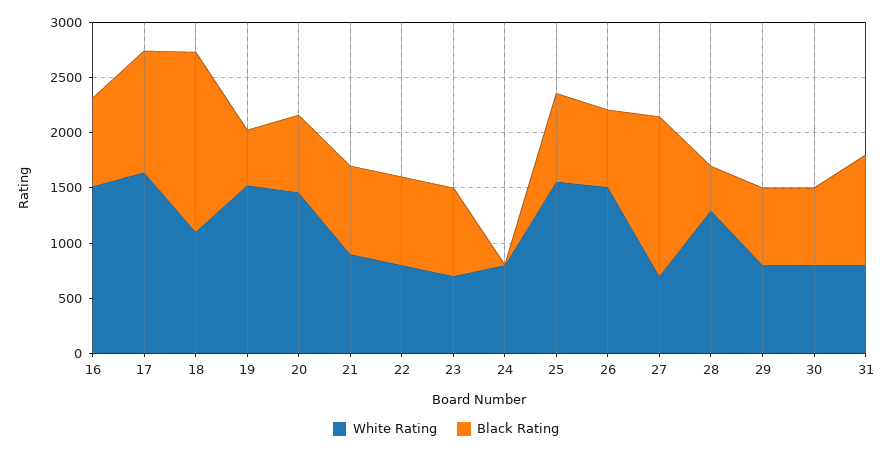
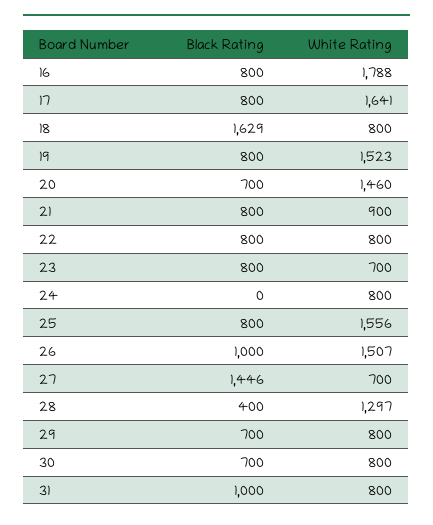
White Rating, 16: 1500 -> 1788
Black Rating, 17: 1100 -> 800
White Rating, 18: 1100 -> 800
Black Rating, 19: 500 -> 800
Black Rating, 26: 700 -> 1000

